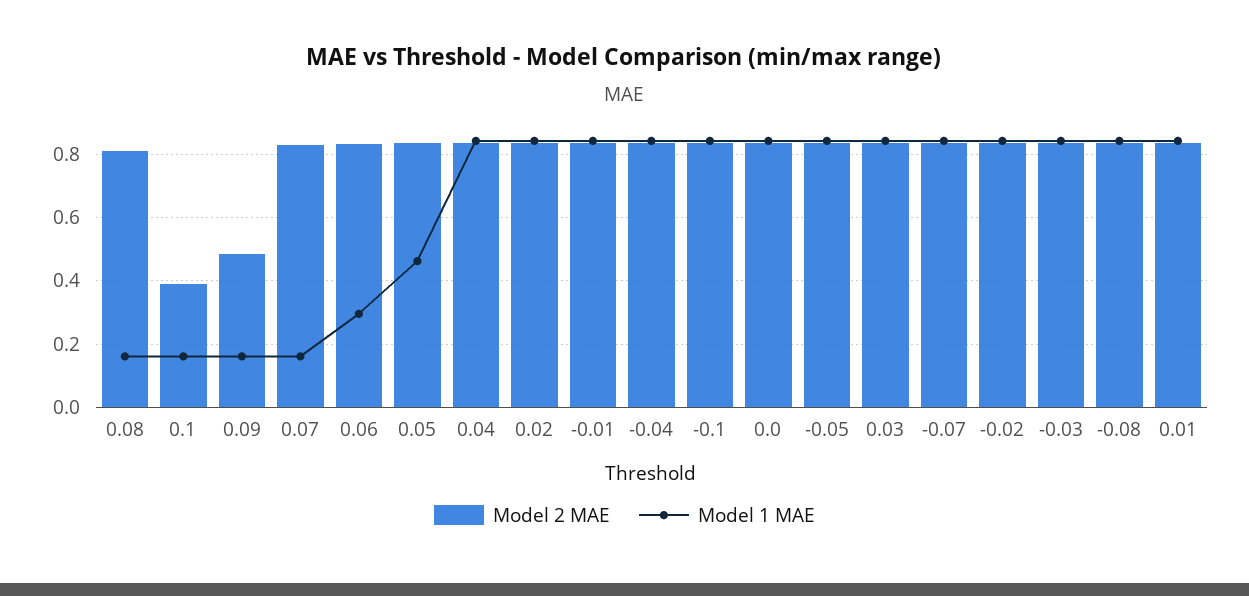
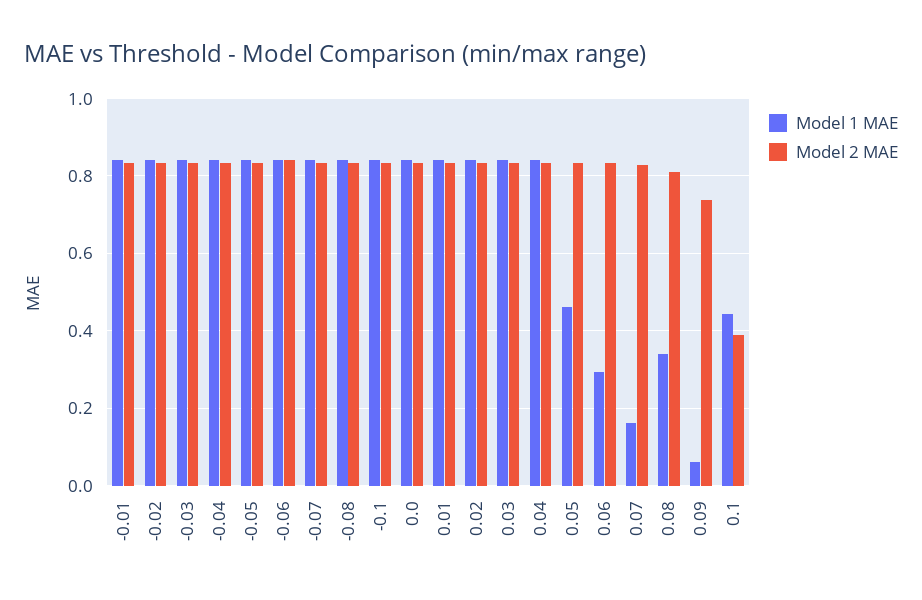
Model 1 MAE, 0.08: 0.16 -> 0.34
Model 1 MAE, 0.1: 0.16 -> 0.44
Model 2 MAE, 0.09: 0.48 -> 0.74
Model 1 MAE, 0.09: 0.16 -> 0.06
Model 1 MAE, -0.06: none -> 0.84
Model 2 MAE, -0.06: none -> 0.84

